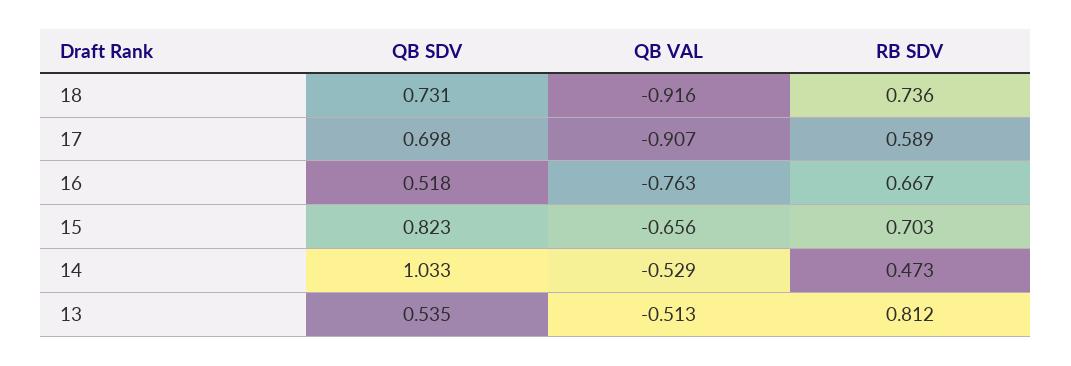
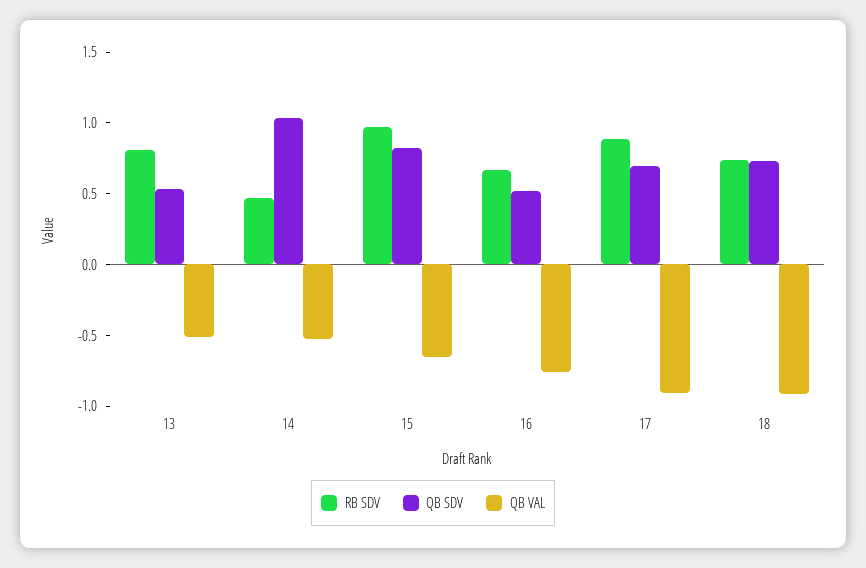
RB SDV, 17: 0.589 -> 0.9
RB SDV, 15: 0.703 -> 1

